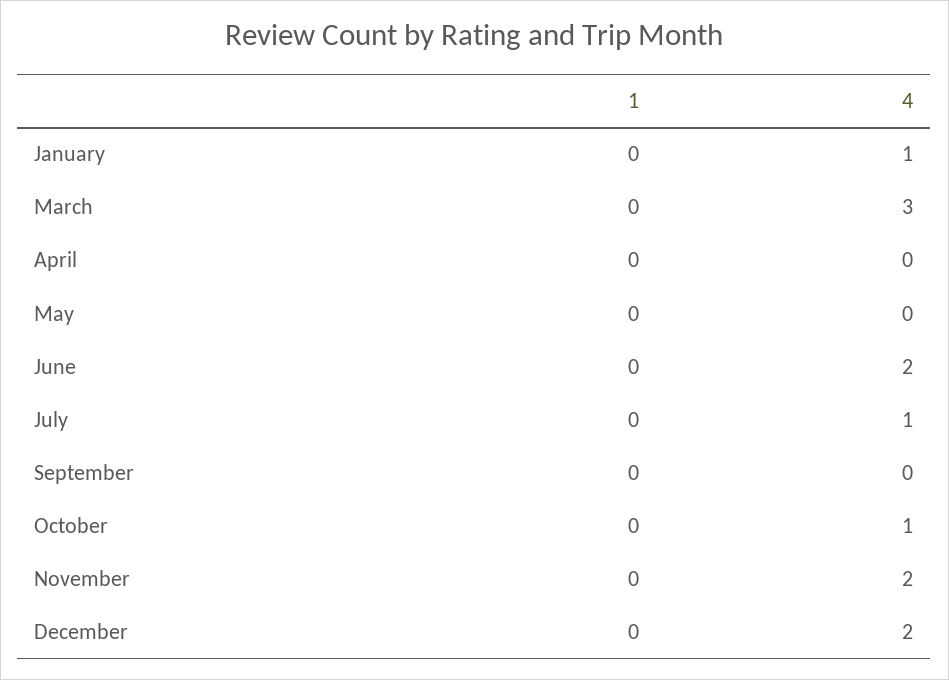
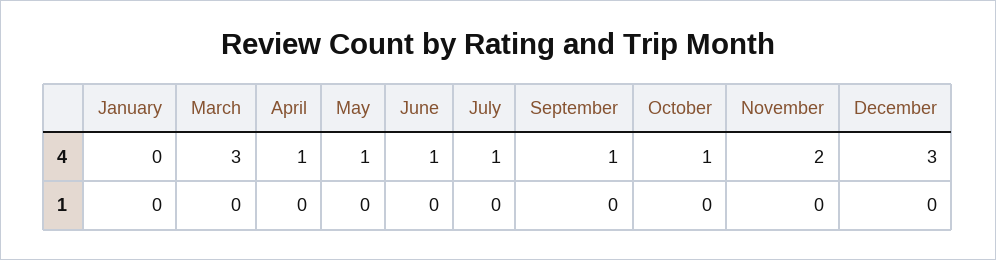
4, January: 1 -> 0
4, April: 0 -> 1
4, May: 0 -> 1
4, June: 2 -> 1
4, September: 0 -> 1
4, December: 2 -> 3

